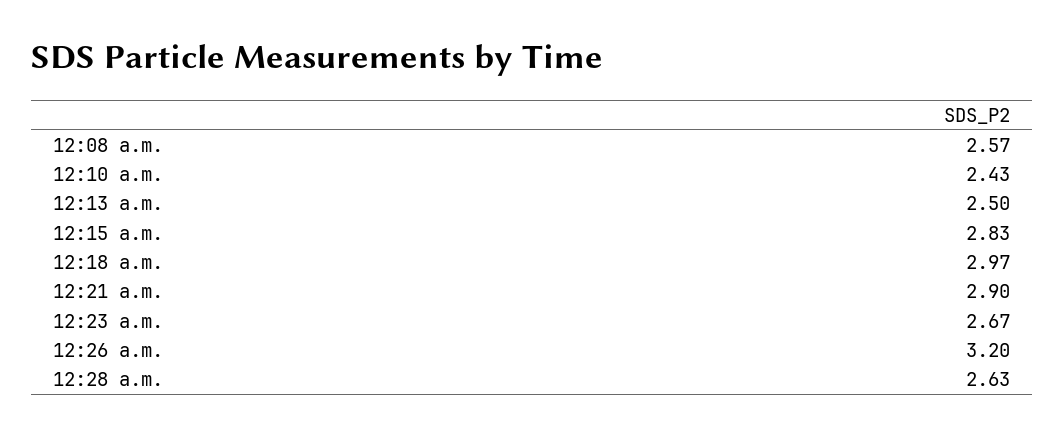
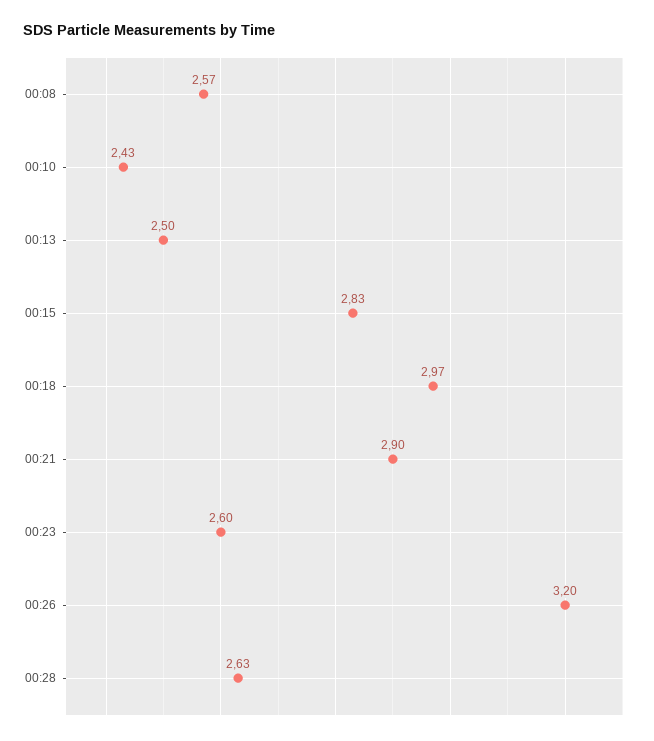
12:23 a.m.: 2.67 -> 2.6

